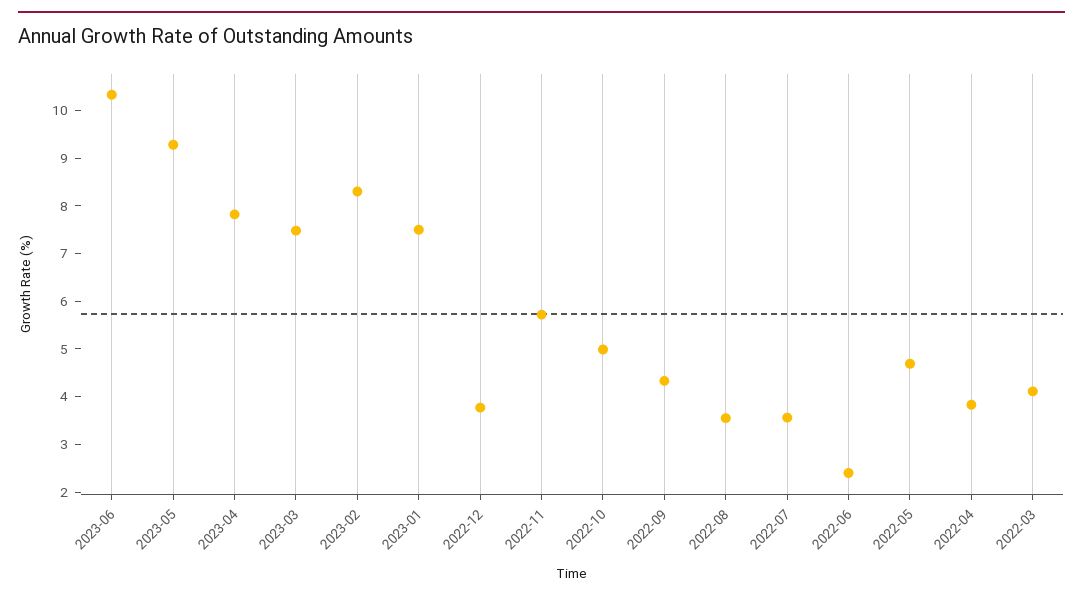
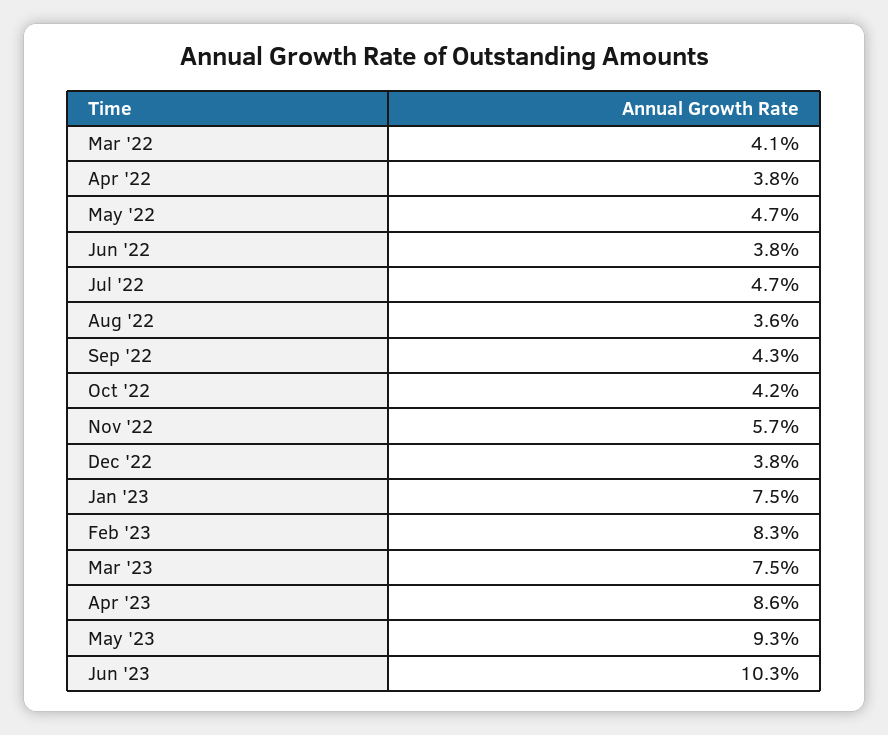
2023-04: 7.8 -> 8.6
2022-10: 5 -> 4.2
2022-07: 3.6 -> 4.7
2022-06: 2.4 -> 3.8

